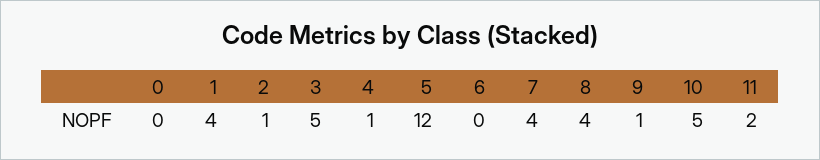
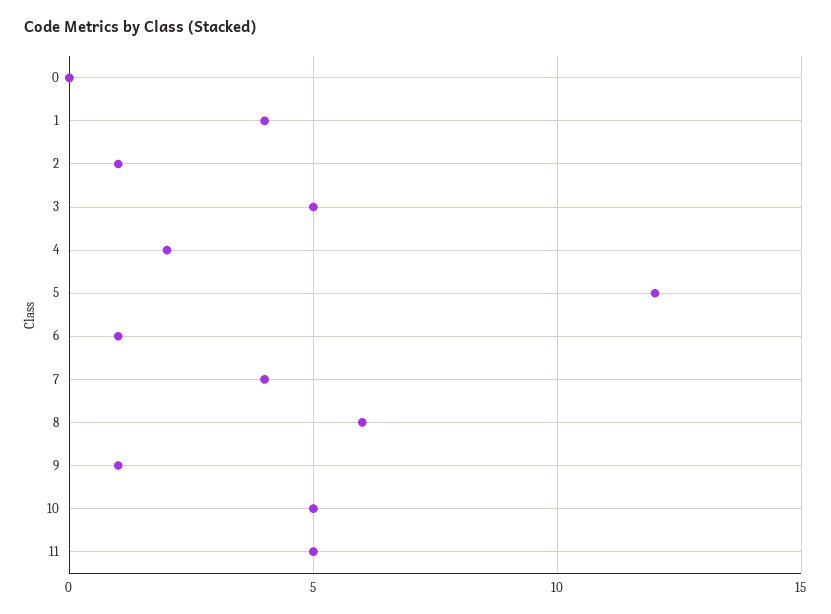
4: 1 -> 2
6: 0 -> 1
8: 4 -> 6
11: 2 -> 5

